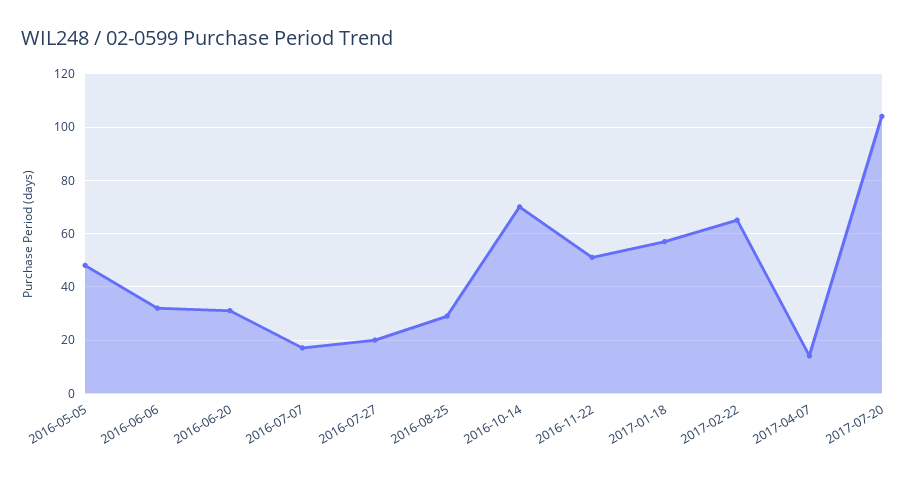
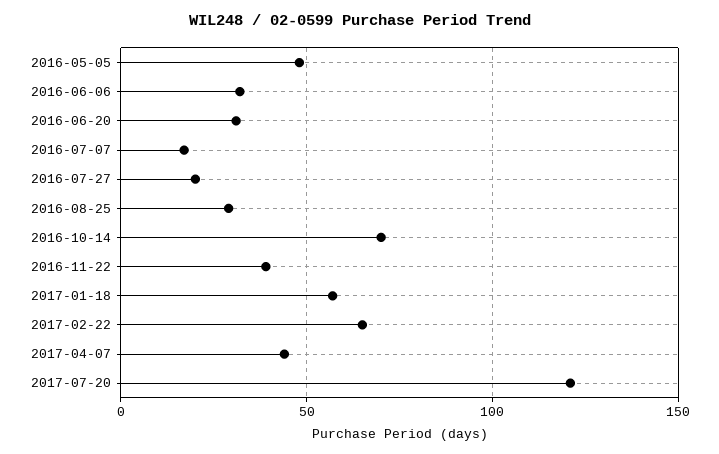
2016-11-22: 50 -> 40
2017-04-07: 15 -> 45
2017-07-20: 105 -> 120

